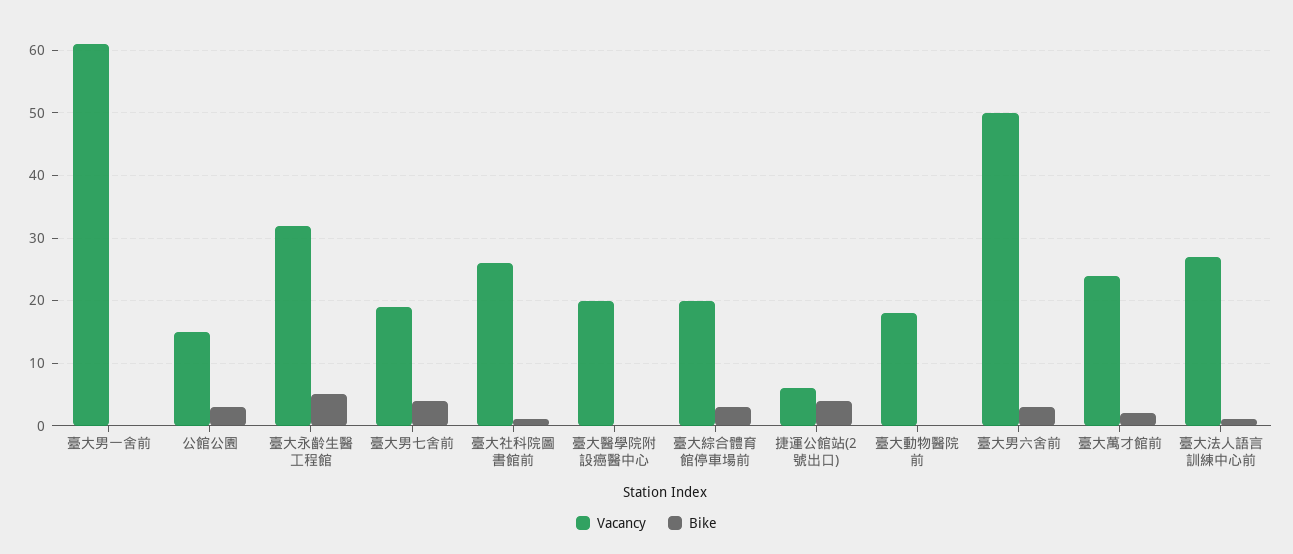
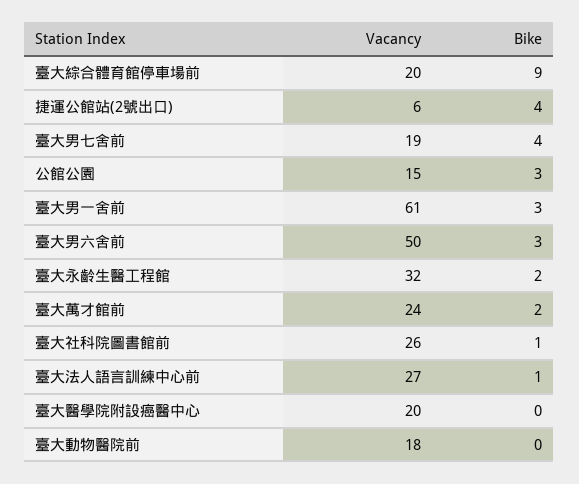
Bike, 臺大男一舍前: 0 -> 3
Bike, 臺大永齡生醫工程館: 5 -> 2
Bike, 臺大綜合體育館停車場前: 3 -> 9

